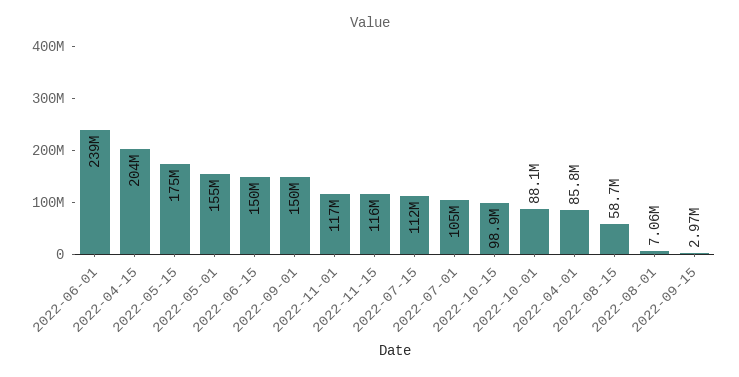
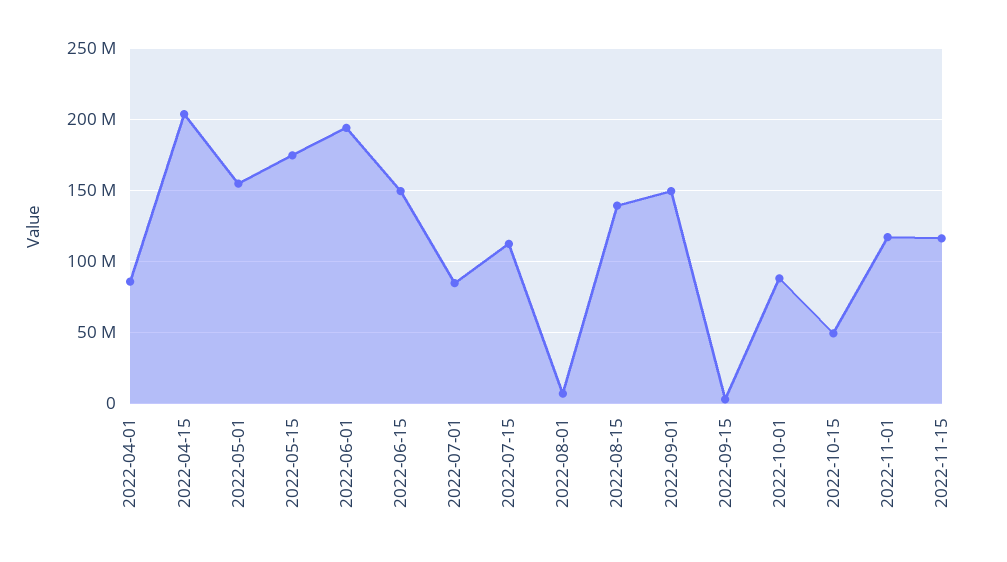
2022-06-01: 239000000 -> 195000000
2022-07-01: 105000000 -> 85000000
2022-10-15: 98900000 -> 50000000
2022-08-15: 58700000 -> 140000000

